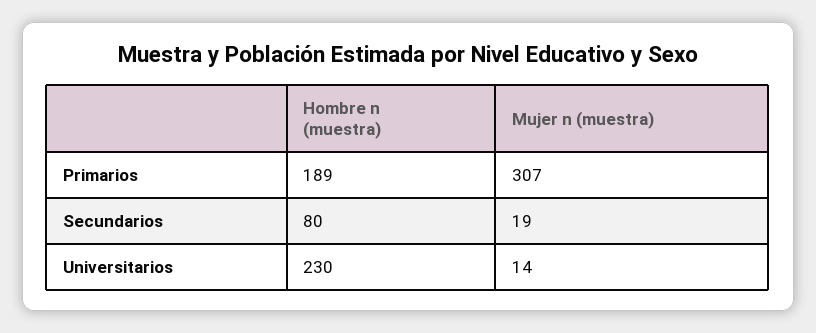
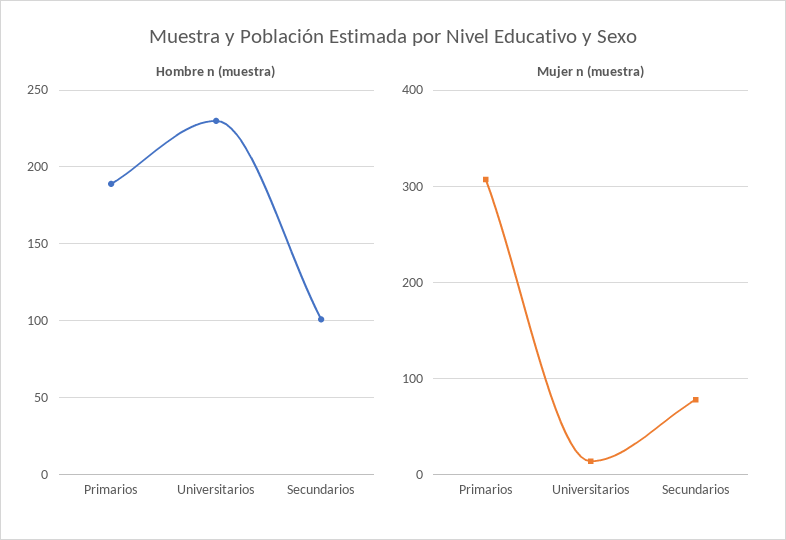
Hombre n (muestra), Secundarios: 80 -> 100
Mujer n (muestra), Secundarios: 19 -> 80

